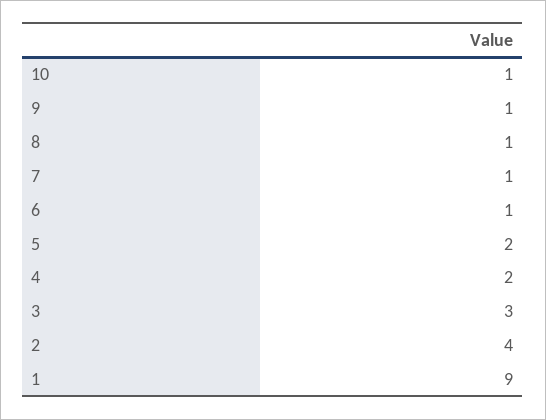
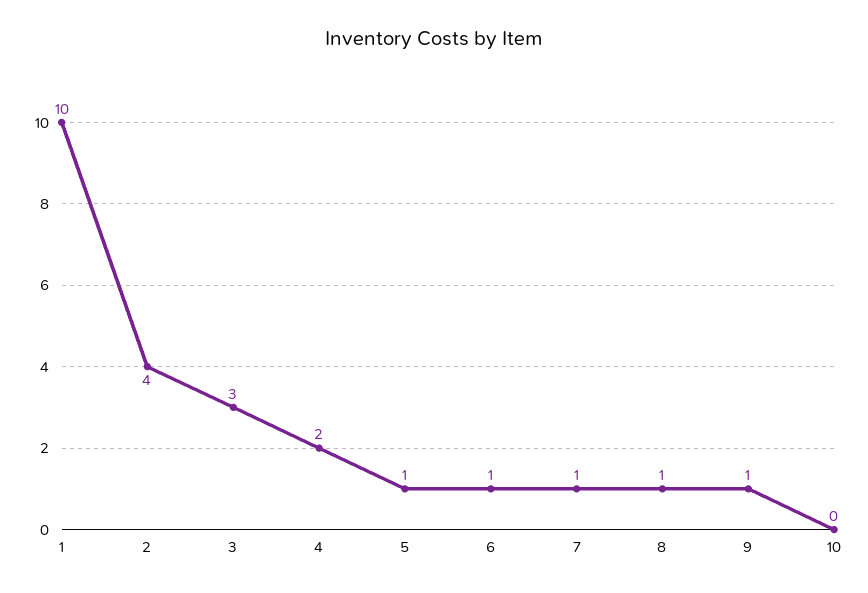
10: 1 -> 0
5: 2 -> 1
1: 9 -> 10

